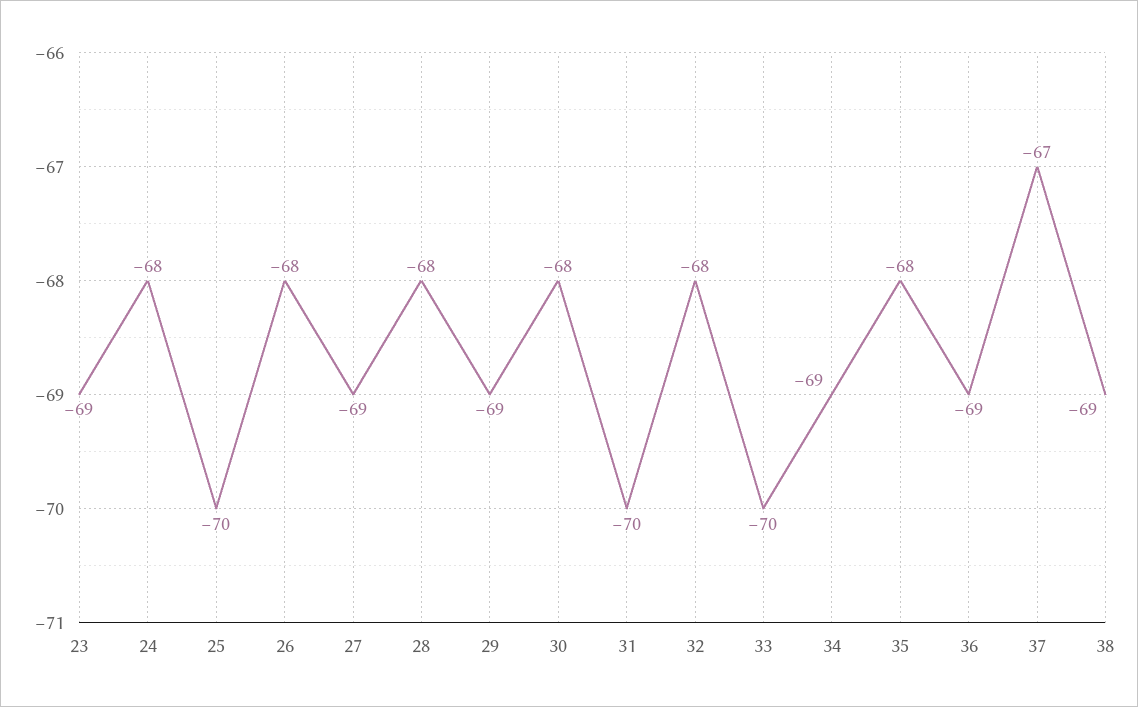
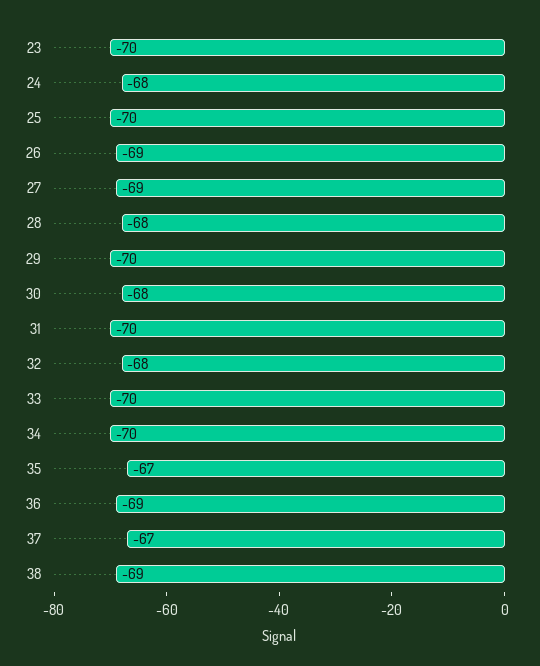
23: -69 -> -70
26: -68 -> -69
29: -69 -> -70
34: -69 -> -70
35: -68 -> -67

